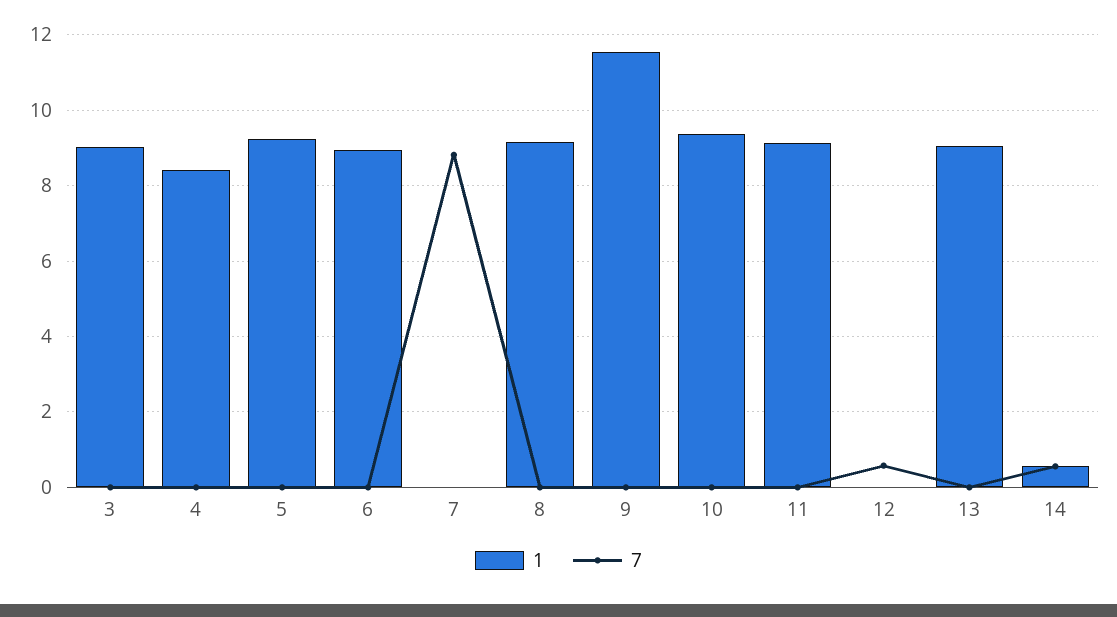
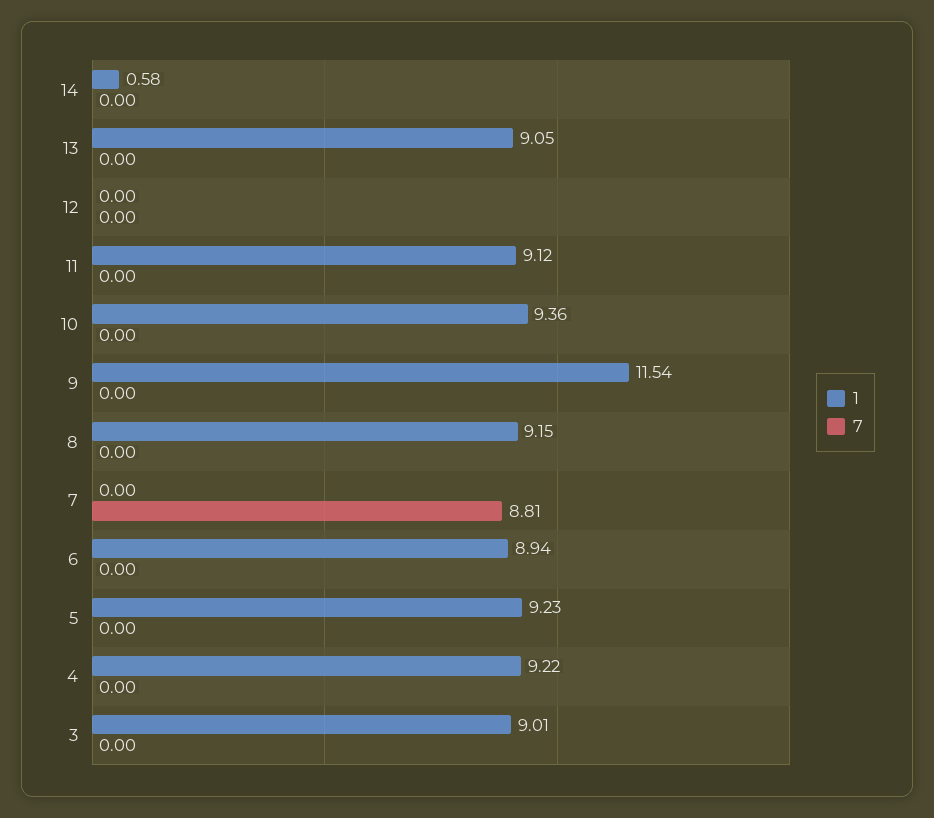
1, 4: 8.4 -> 9.22
7, 12: 0.6 -> 0
7, 14: 0.6 -> 0

